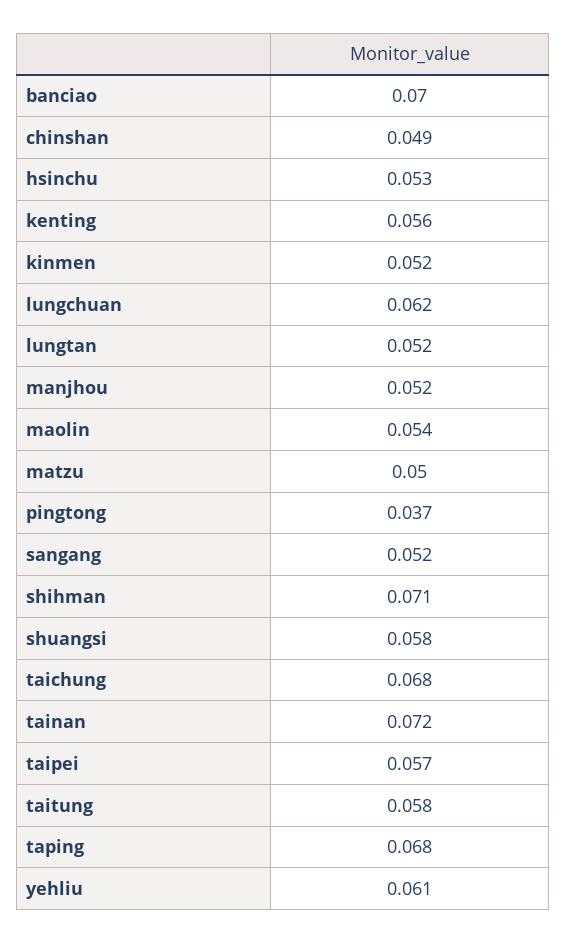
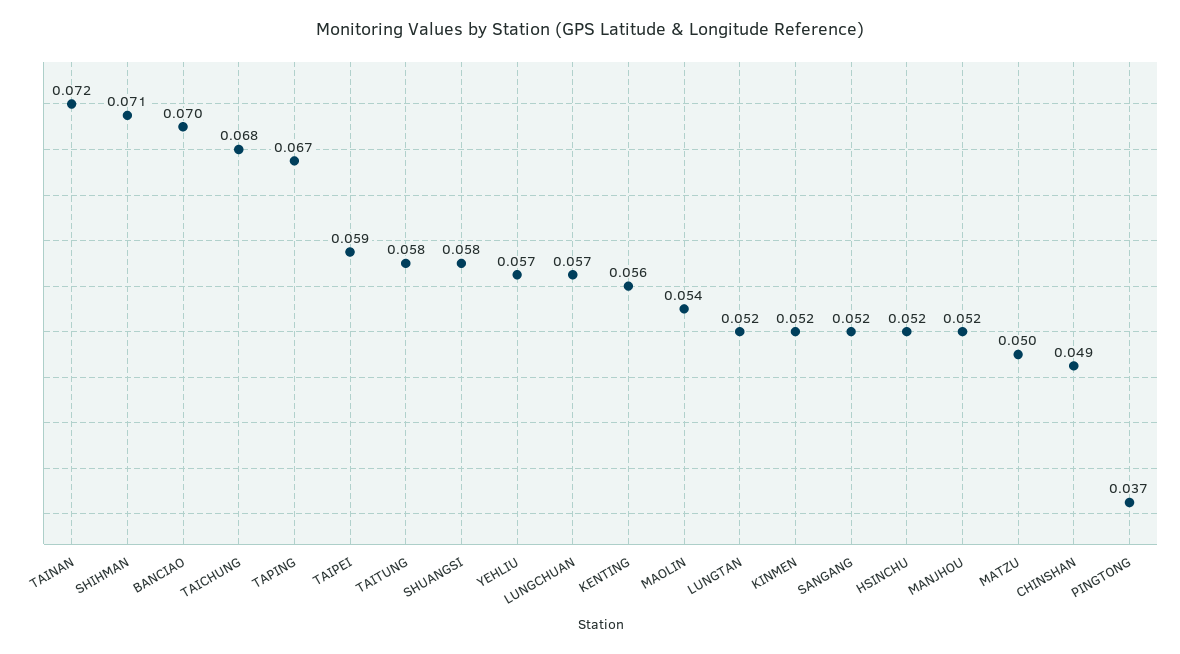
hsinchu: 0.053 -> 0.052
lungchuan: 0.062 -> 0.057
taipei: 0.057 -> 0.059
taping: 0.068 -> 0.067
yehliu: 0.061 -> 0.057

